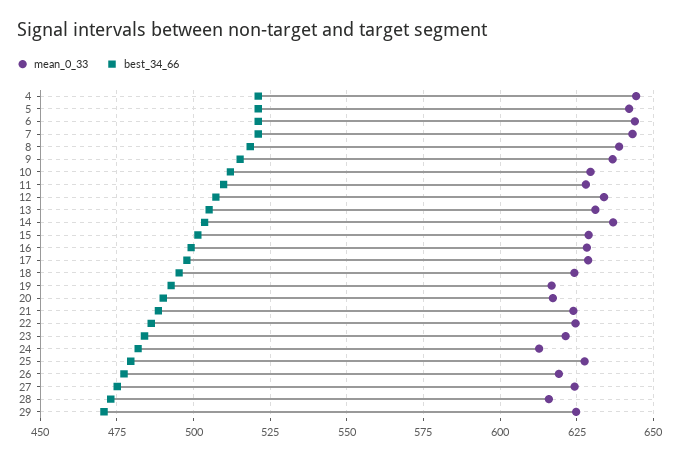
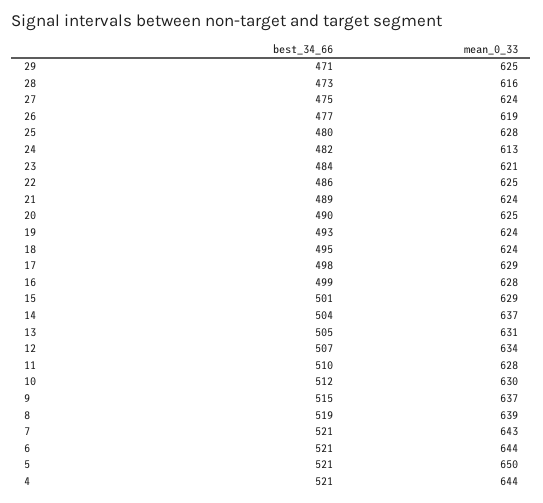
mean_0_33, 5: 642.5 -> 650
mean_0_33, 19: 617.5 -> 624
mean_0_33, 20: 617.5 -> 625

